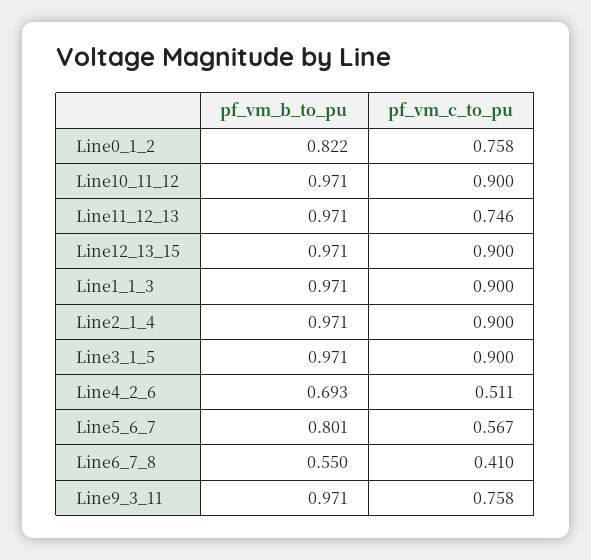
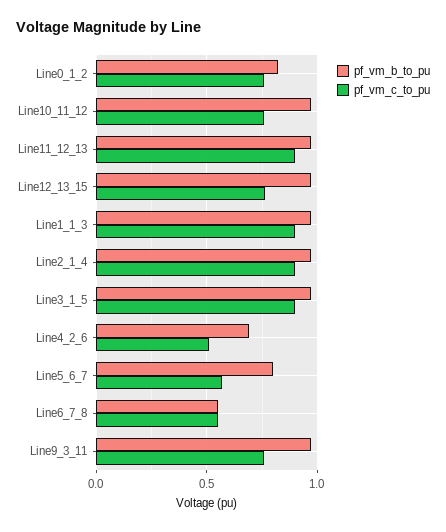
pf_vm_c_to_pu, Line10_11_12: 0.9 -> 0.75
pf_vm_c_to_pu, Line11_12_13: 0.746 -> 0.9
pf_vm_c_to_pu, Line12_13_15: 0.9 -> 0.75
pf_vm_c_to_pu, Line6_7_8: 0.41 -> 0.55

